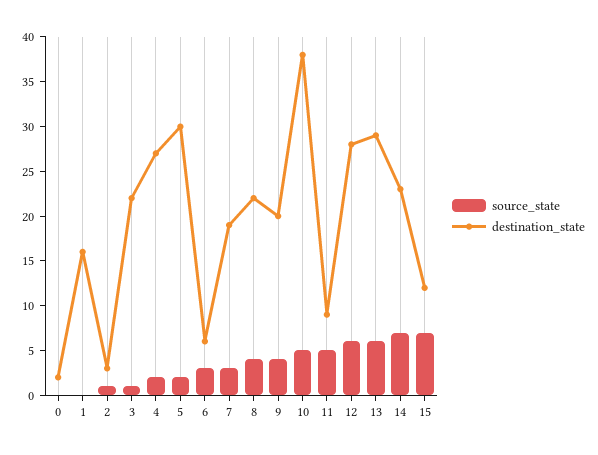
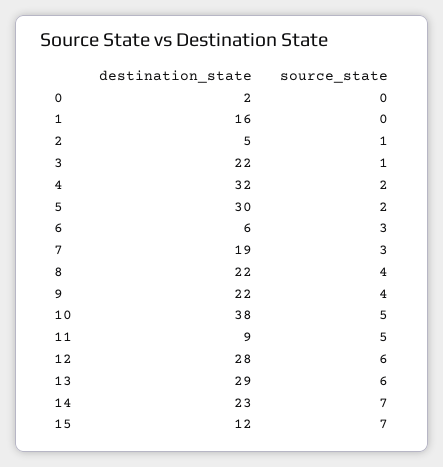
destination_state, 2: 3 -> 5
destination_state, 4: 27 -> 32
destination_state, 9: 20 -> 22

